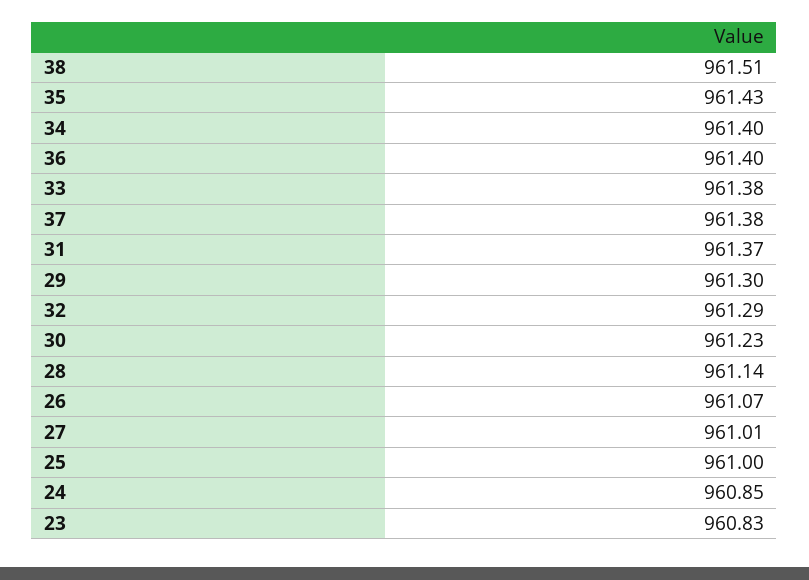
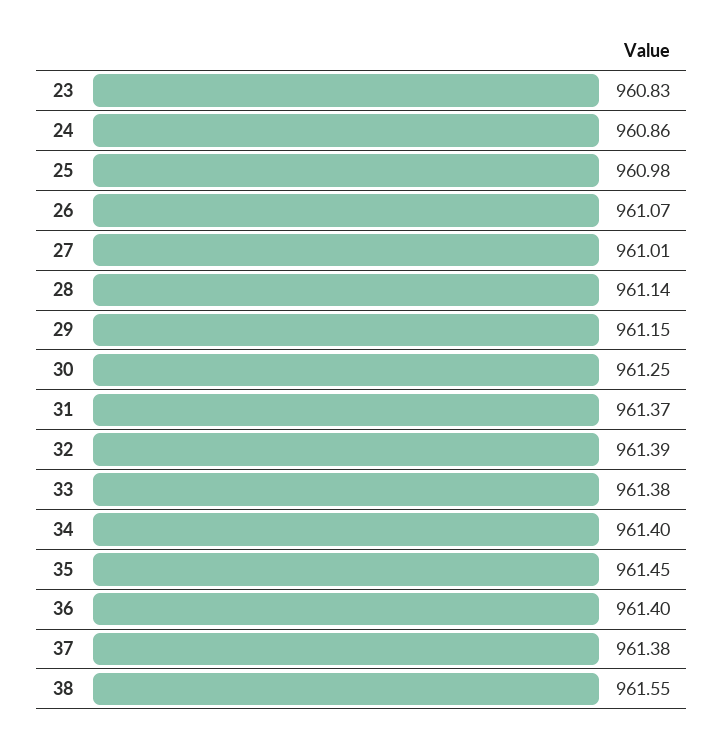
38: 961.51 -> 961.55
35: 961.43 -> 961.45
29: 961.3 -> 961.15
32: 961.29 -> 961.39
30: 961.23 -> 961.25
25: 961 -> 960.98
24: 960.85 -> 960.86

